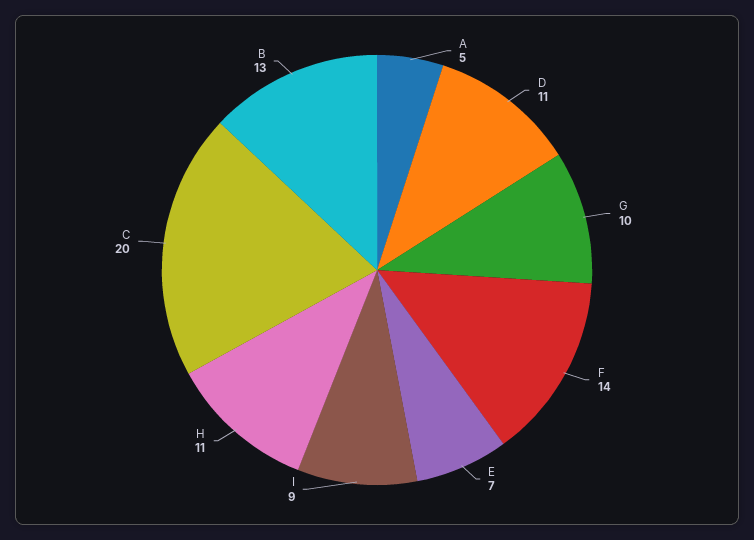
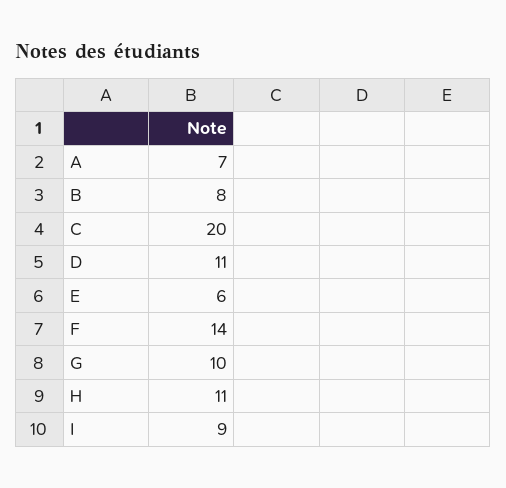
A: 5 -> 7
E: 7 -> 6
B: 13 -> 8

